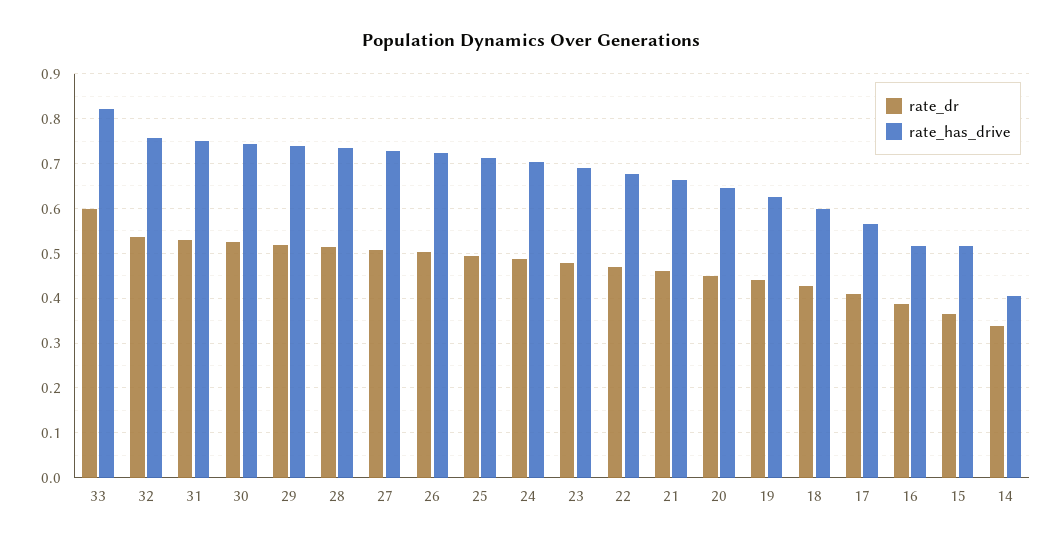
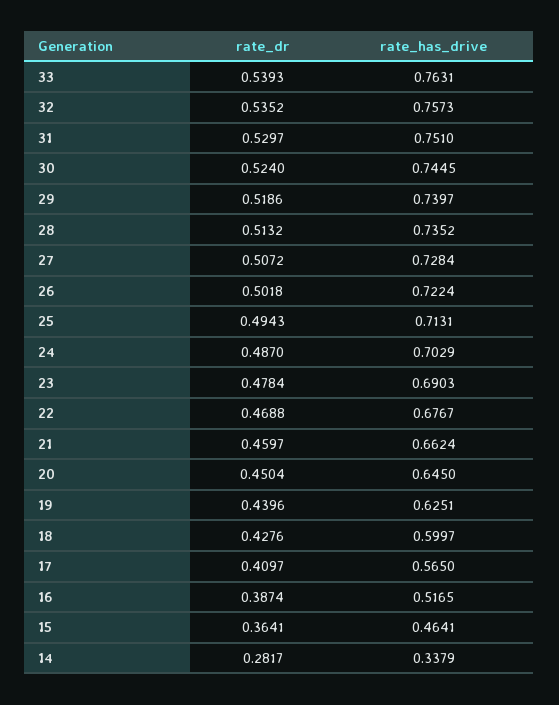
rate_dr, 33: 0.6 -> 0.5393
rate_has_drive, 33: 0.82 -> 0.7631
rate_has_drive, 15: 0.52 -> 0.4641
rate_dr, 14: 0.34 -> 0.2817
rate_has_drive, 14: 0.4 -> 0.3379

